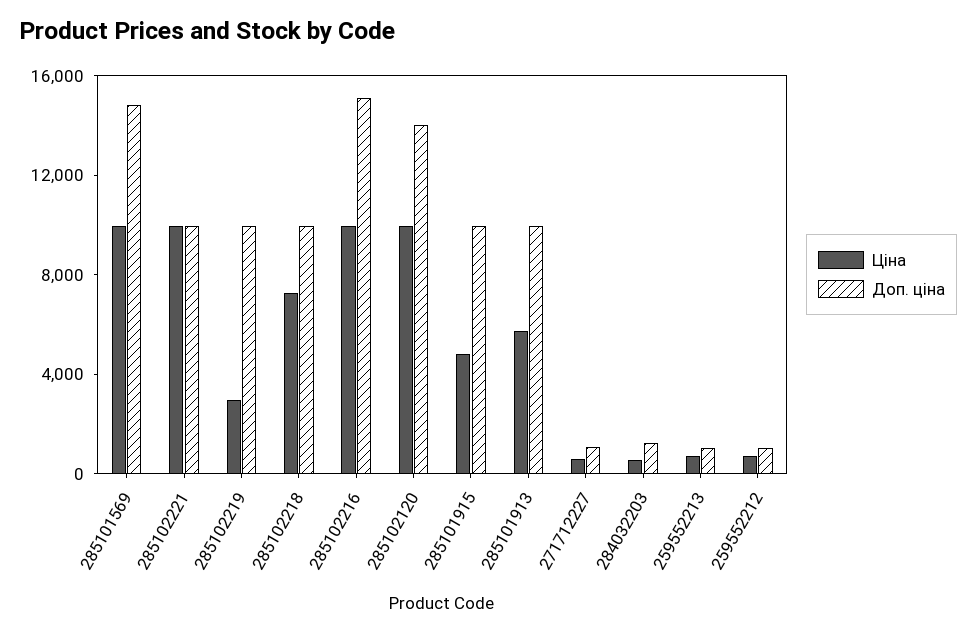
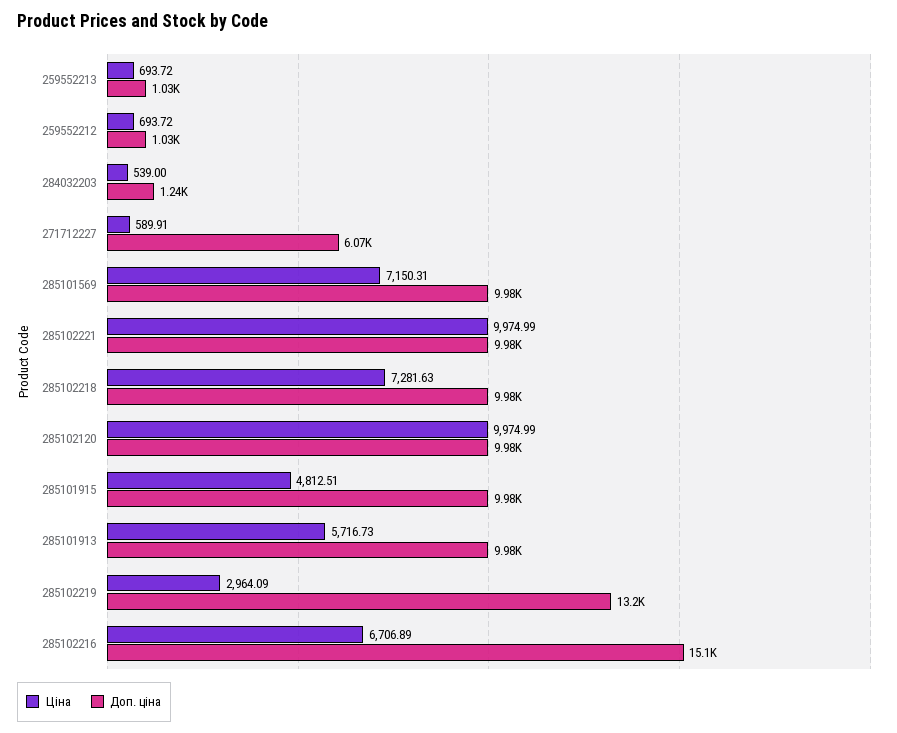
Ціна, 285101569: 10000 -> 7150.31
Доп. ціна, 285101569: 15000 -> 9980
Доп. ціна, 285102219: 10000 -> 13200
Ціна, 285102216: 10000 -> 6706.89
Доп. ціна, 285102120: 14000 -> 9980
Доп. ціна, 271712227: 1000 -> 6070

